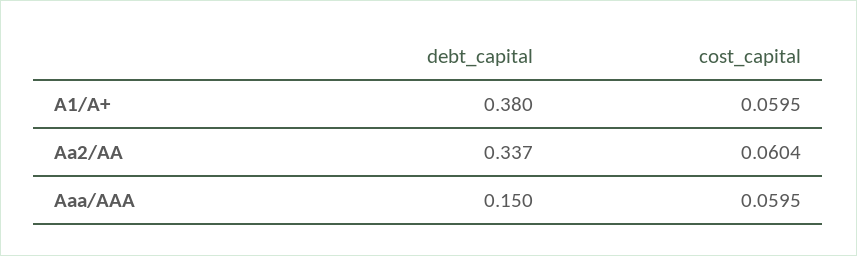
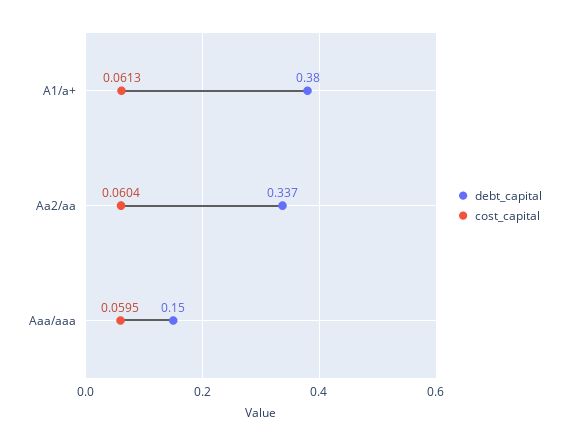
cost_capital, A1/A+: 0.0595 -> 0.0613

